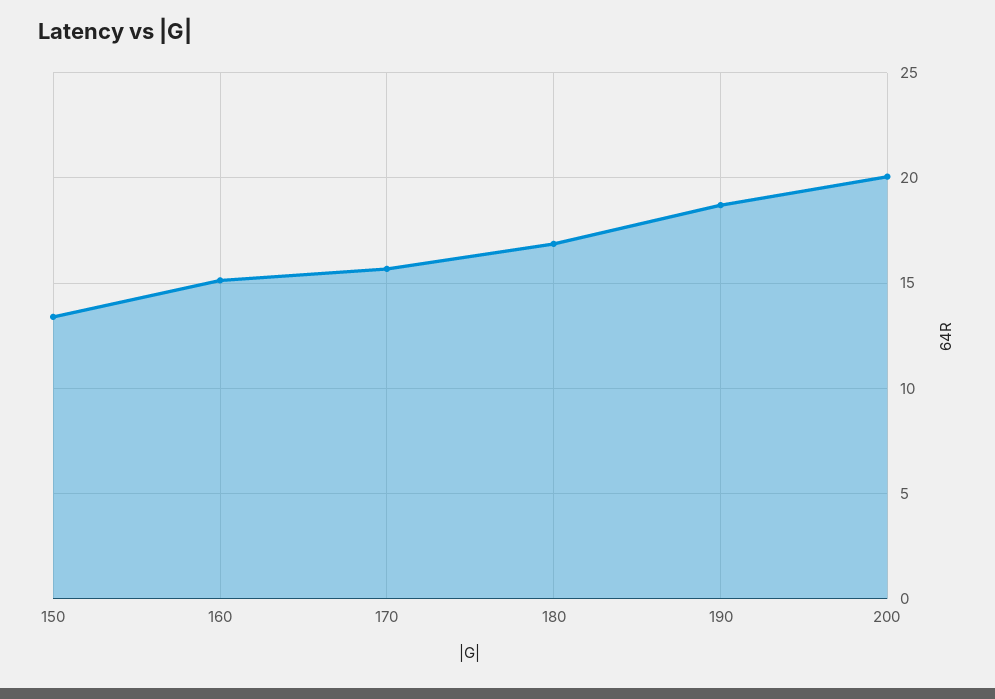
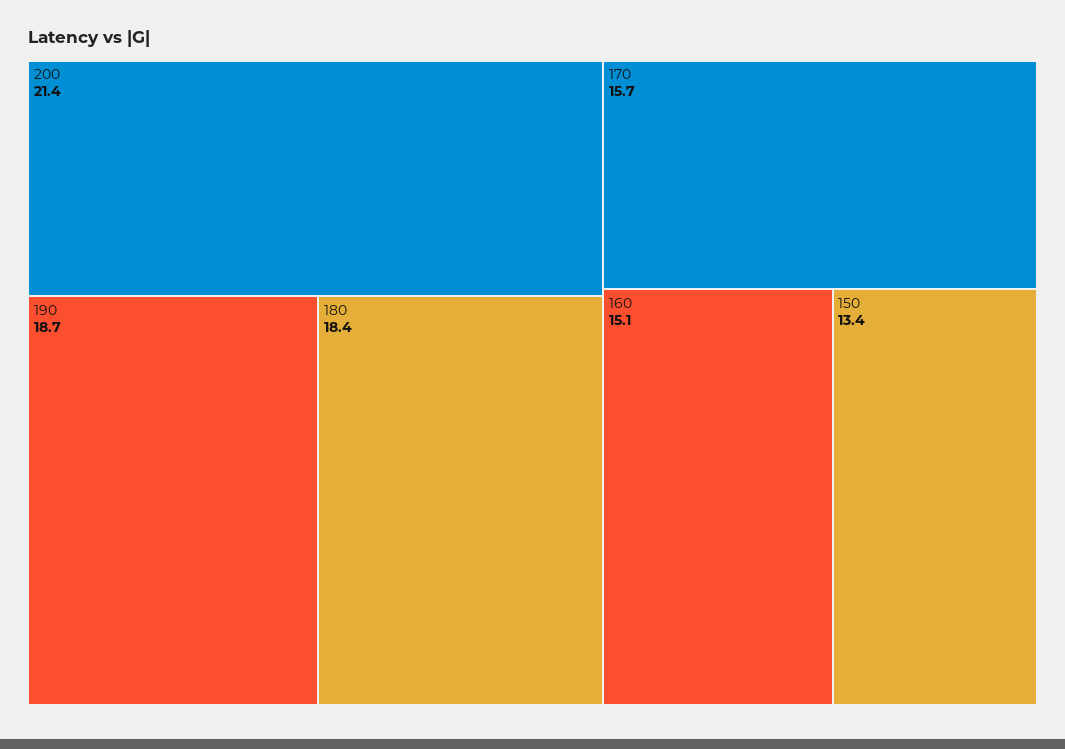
180: 17 -> 18.4
200: 20 -> 21.4

